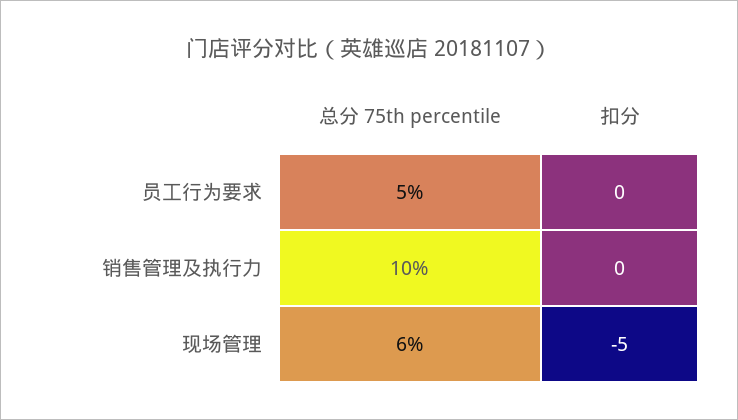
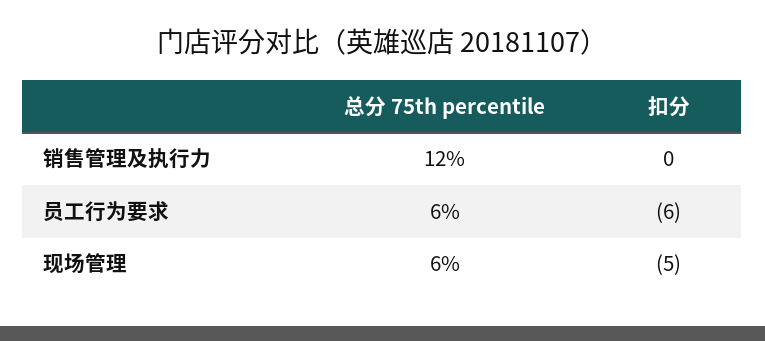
总分 75th percentile, 员工行为要求: 5 -> 6
扣分, 员工行为要求: 0 -> -6
总分 75th percentile, 销售管理及执行力: 10 -> 12

